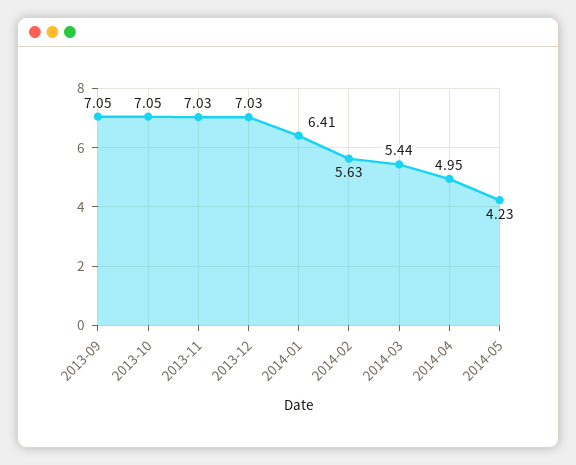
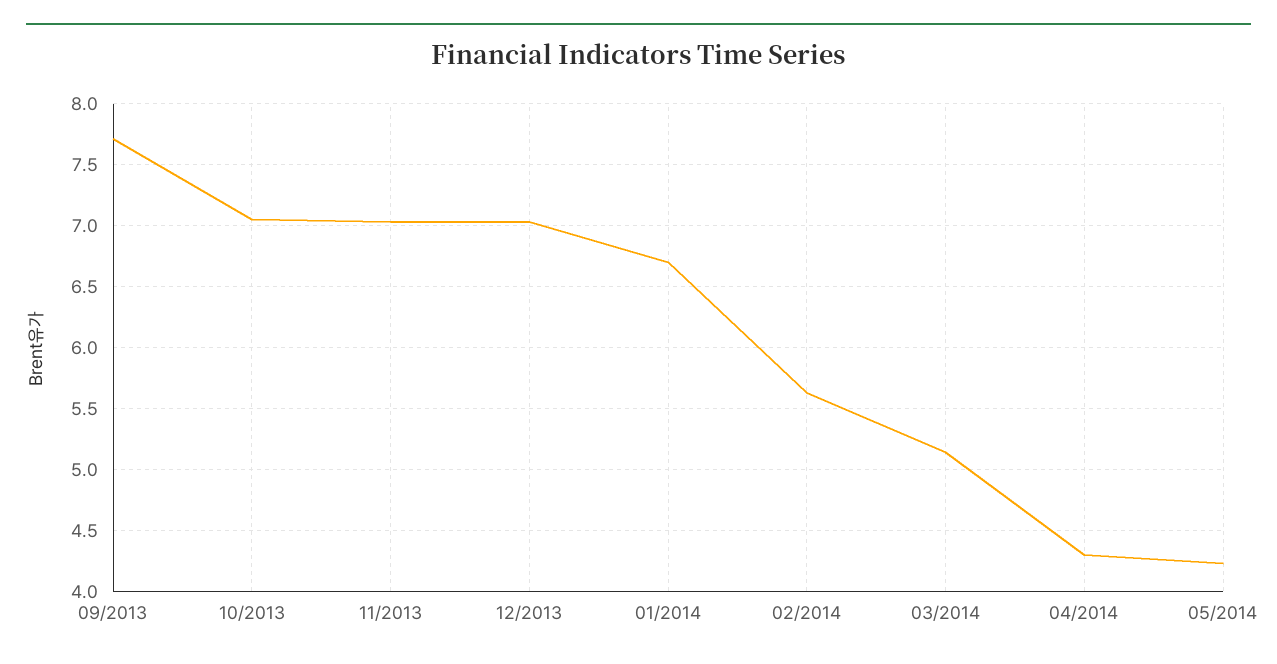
2013-09: 7.05 -> 7.7
2014-01: 6.41 -> 6.7
2014-03: 5.44 -> 5.15
2014-04: 4.95 -> 4.3

